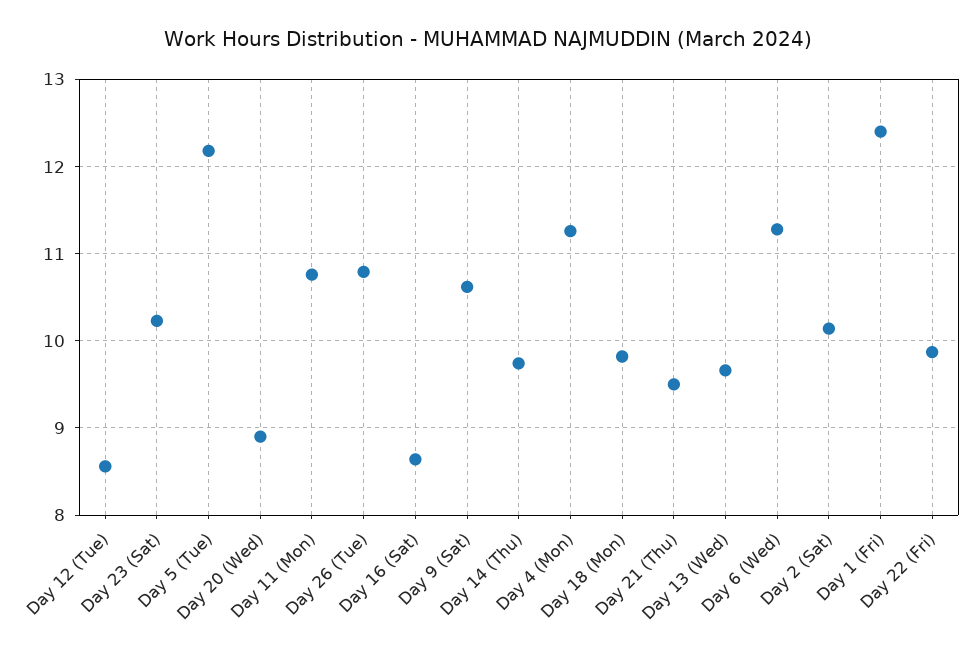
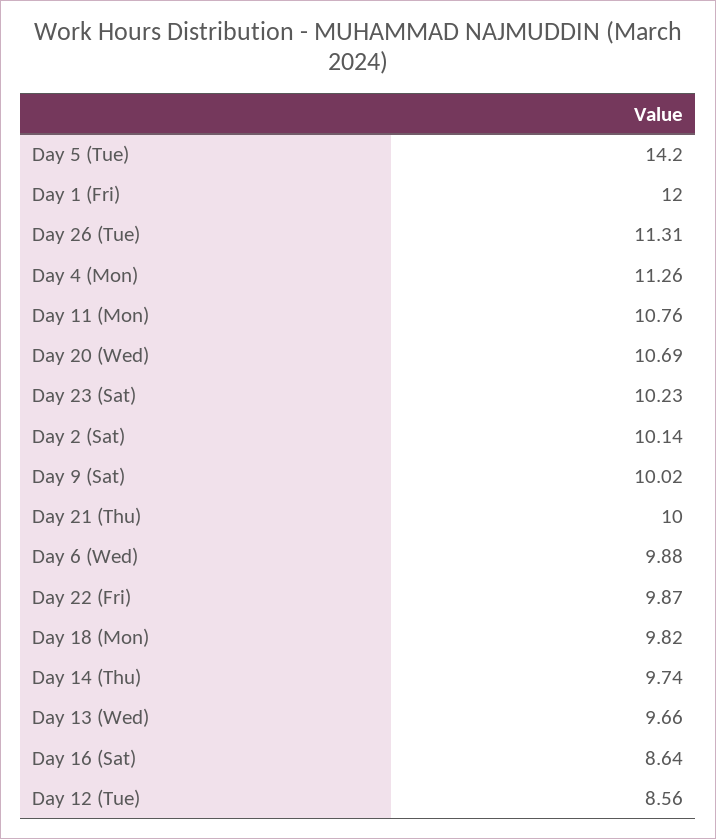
Day 5 (Tue): 12.2 -> 14.2
Day 20 (Wed): 8.9 -> 10.69
Day 26 (Tue): 10.8 -> 11.31
Day 9 (Sat): 10.6 -> 10.02
Day 21 (Thu): 9.5 -> 10
Day 6 (Wed): 11.3 -> 9.88
Day 1 (Fri): 12.4 -> 12

